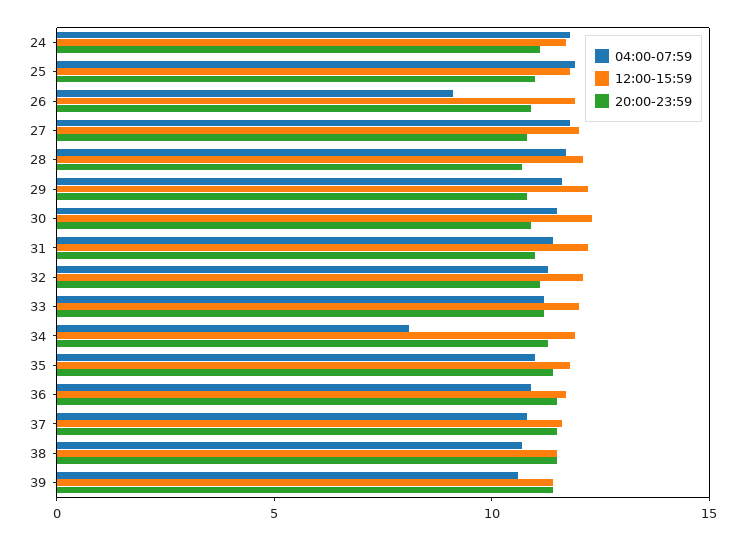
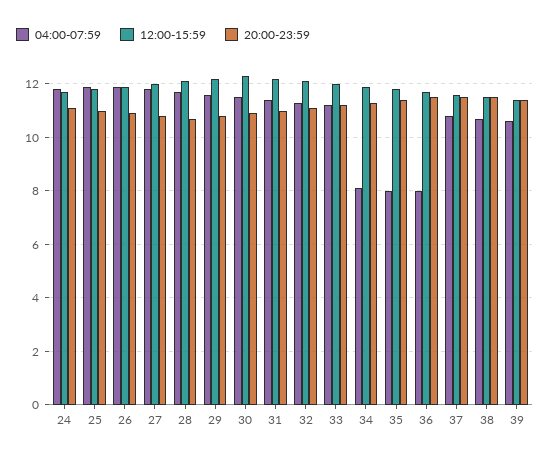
04:00-07:59, 26: 9 -> 12
04:00-07:59, 35: 11 -> 8
04:00-07:59, 36: 11 -> 8

